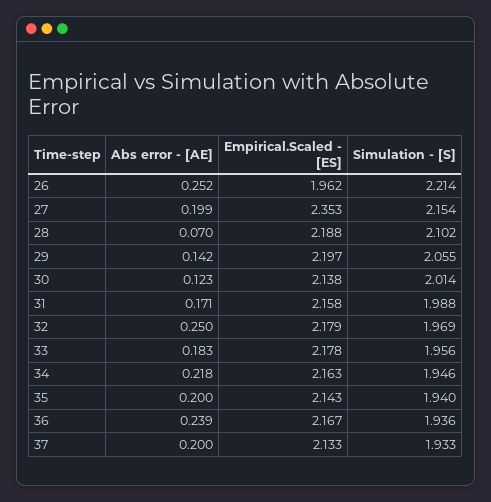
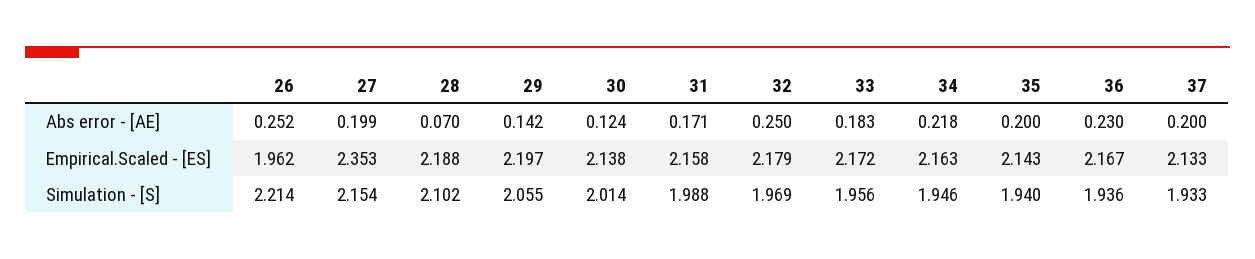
Abs error - [AE], 30: 0.123 -> 0.124
Empirical.Scaled - [ES], 33: 2.178 -> 2.172
Abs error - [AE], 36: 0.239 -> 0.23

